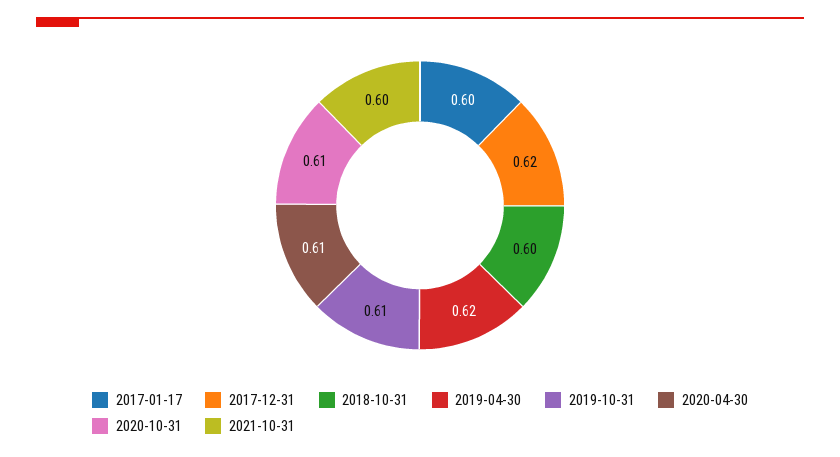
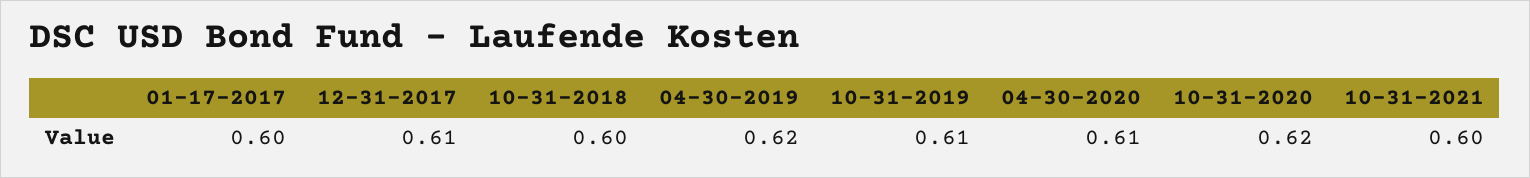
2017-12-31: 0.62 -> 0.61
2020-10-31: 0.61 -> 0.62

